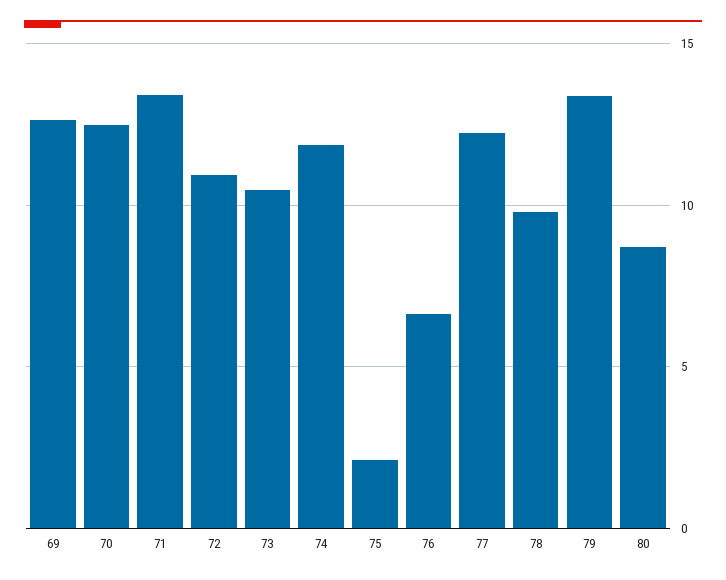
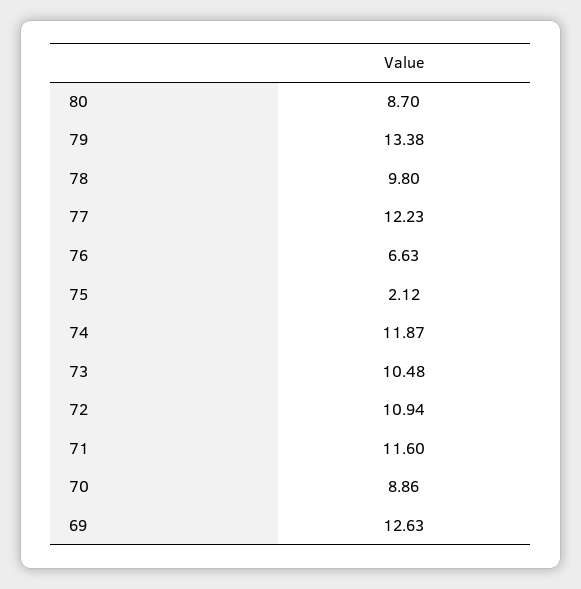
70: 12.5 -> 8.86
71: 13.5 -> 11.6

